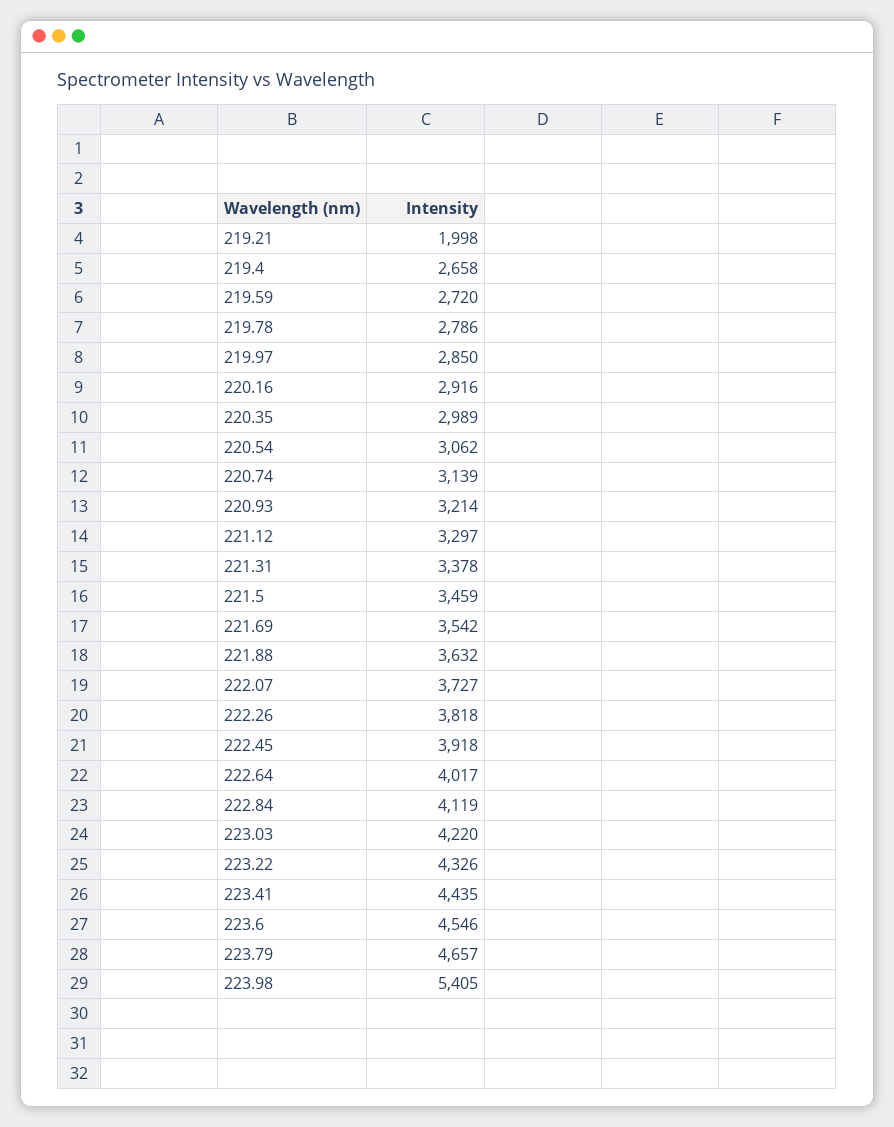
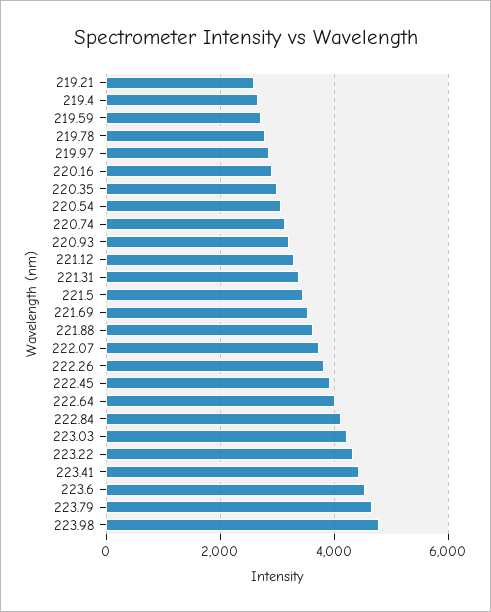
219.21: 1998 -> 2600
223.98: 5405 -> 4800

